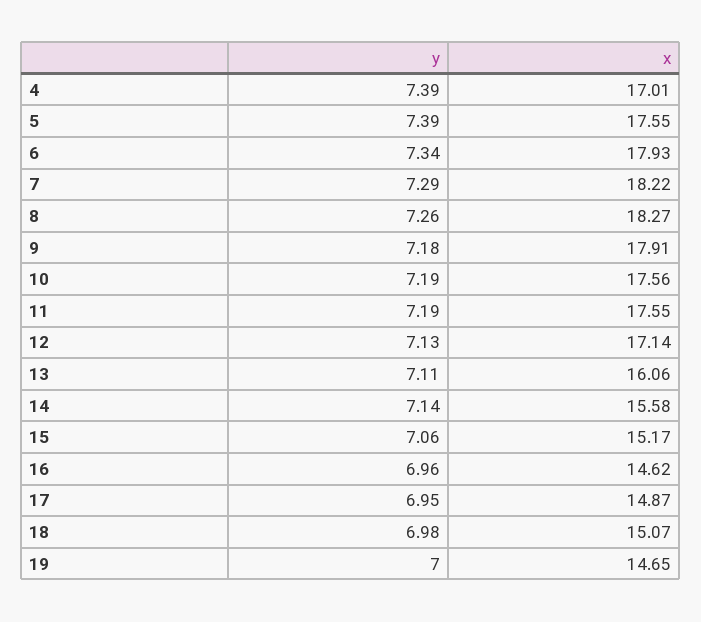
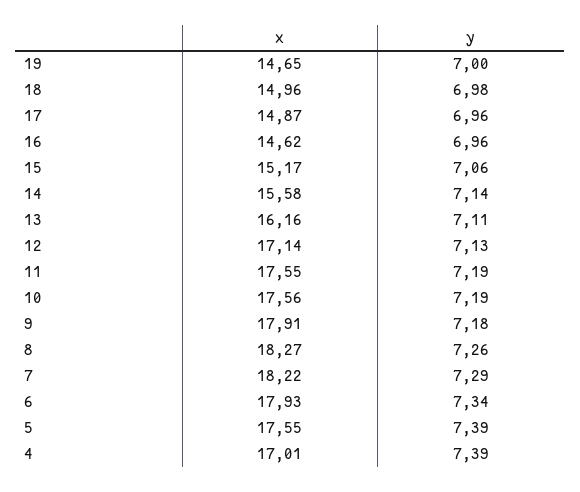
x, 13: 16.06 -> 16.16
y, 17: 6.95 -> 6.96
x, 18: 15.07 -> 14.96

